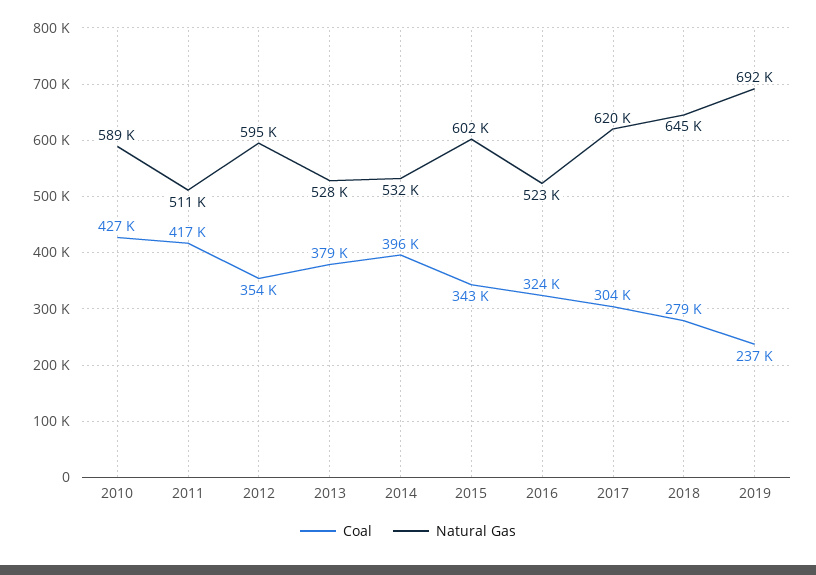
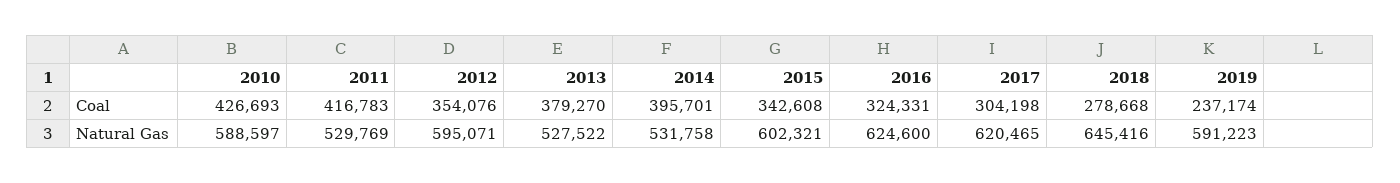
Natural Gas, 2011: 511000 -> 529769
Natural Gas, 2016: 523000 -> 624600
Natural Gas, 2019: 692000 -> 591223

